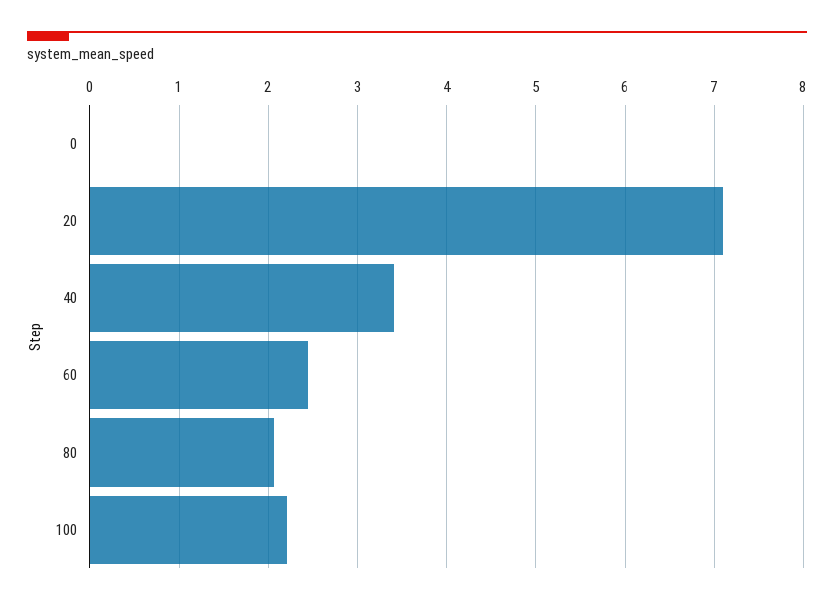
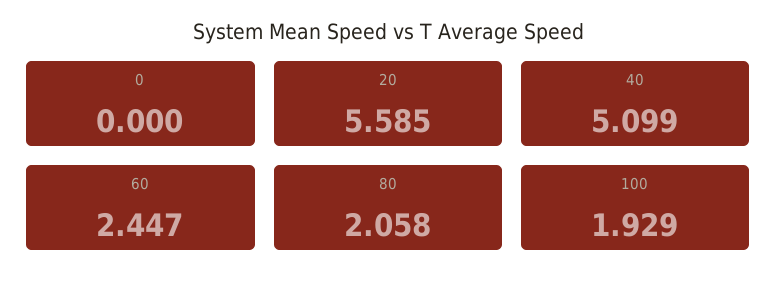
20: 7.1 -> 5.585
40: 3.4 -> 5.099
100: 2.2 -> 1.929

